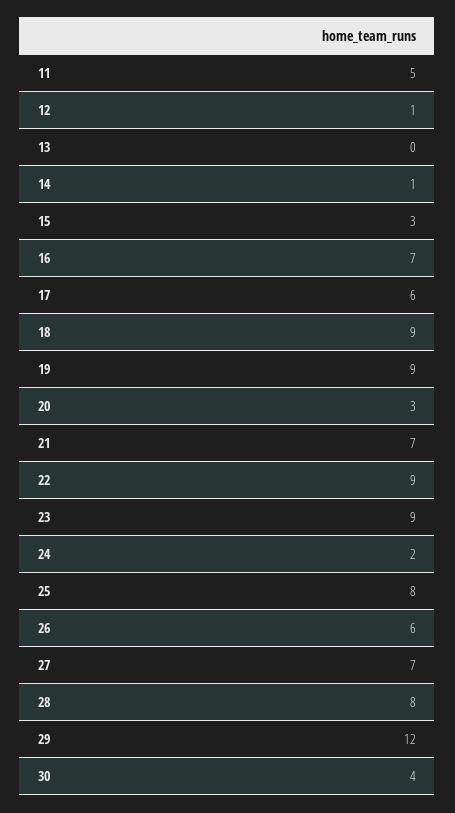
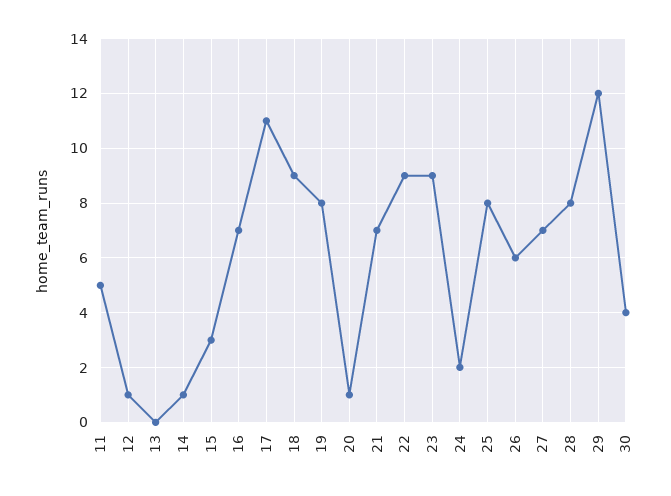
17: 6 -> 11
19: 9 -> 8
20: 3 -> 1

